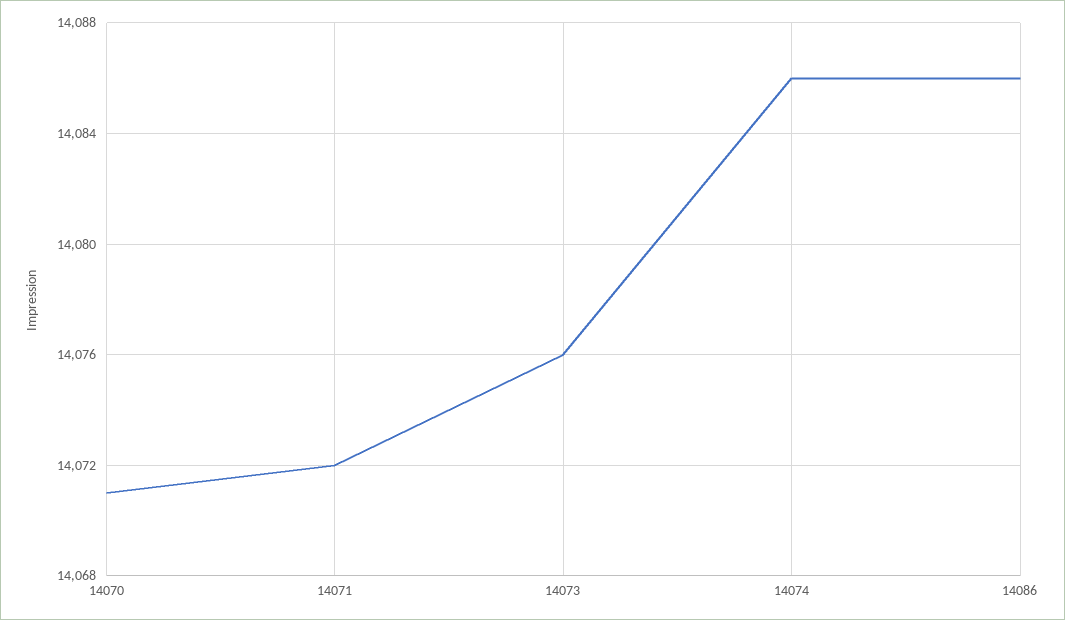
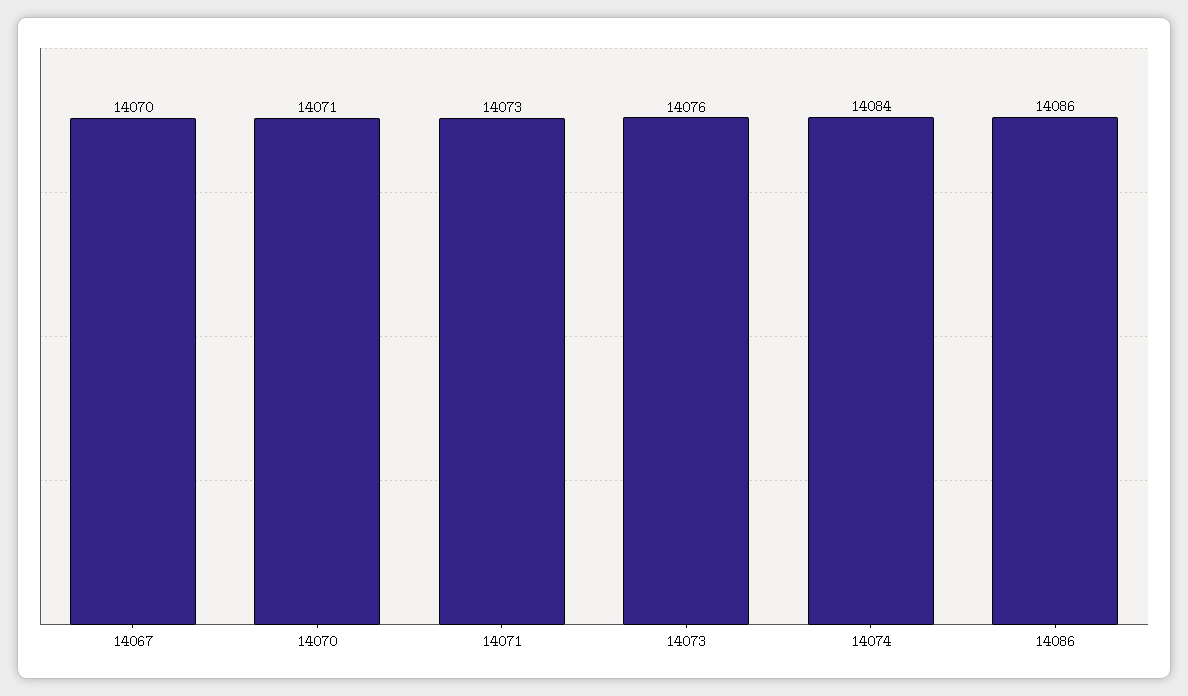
14071: 14072 -> 14073
14074: 14086 -> 14084
14067: none -> 14070

